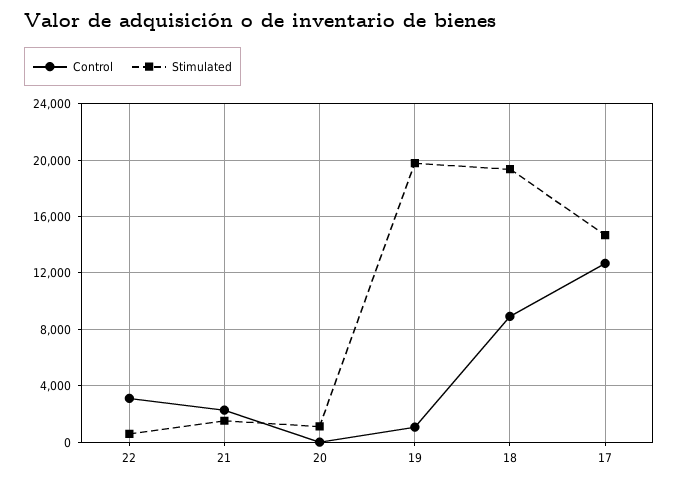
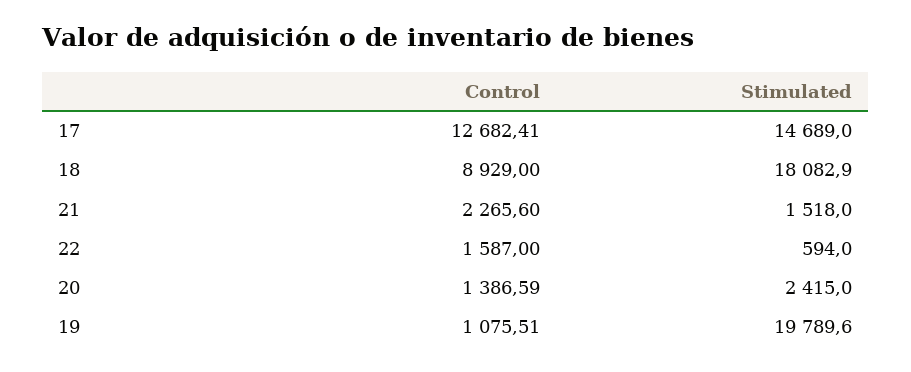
Control, 22: 3000 -> 1587
Control, 20: 0 -> 1386.59
Stimulated, 20: 1000 -> 2415
Stimulated, 18: 19500 -> 18082.9

